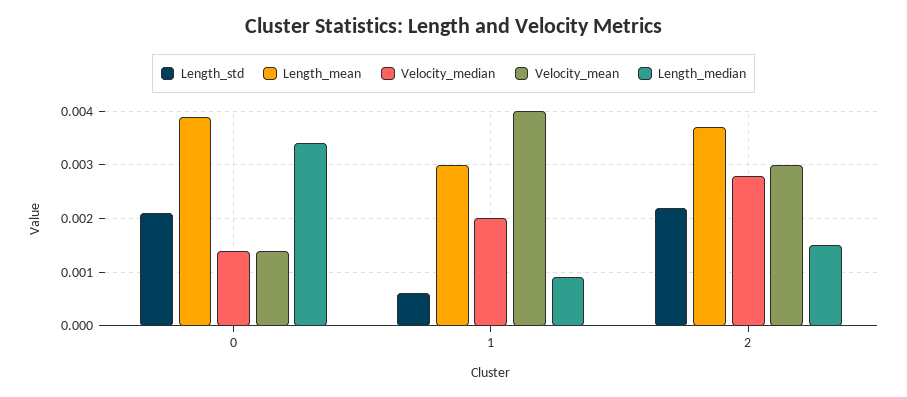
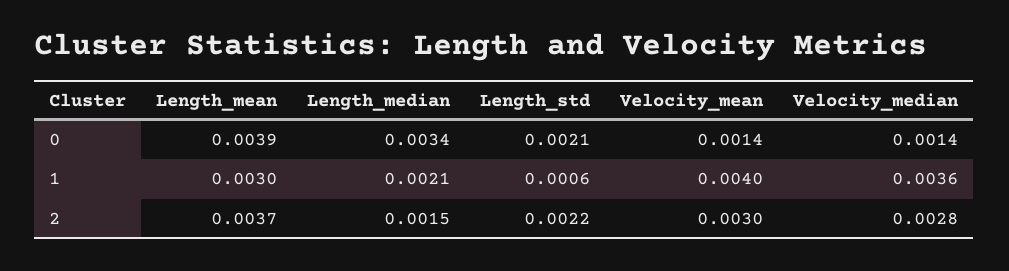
Velocity_median, 1: 0.002 -> 0.0036
Length_median, 1: 0.001 -> 0.0021

